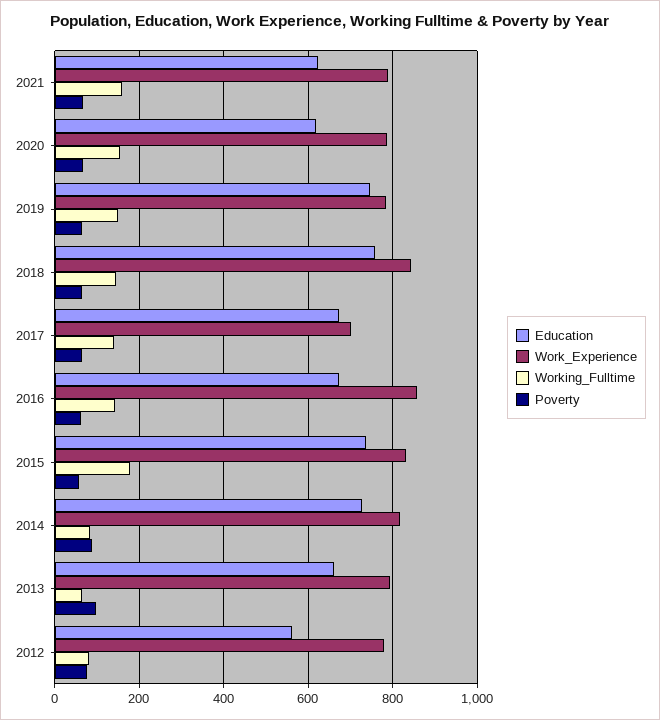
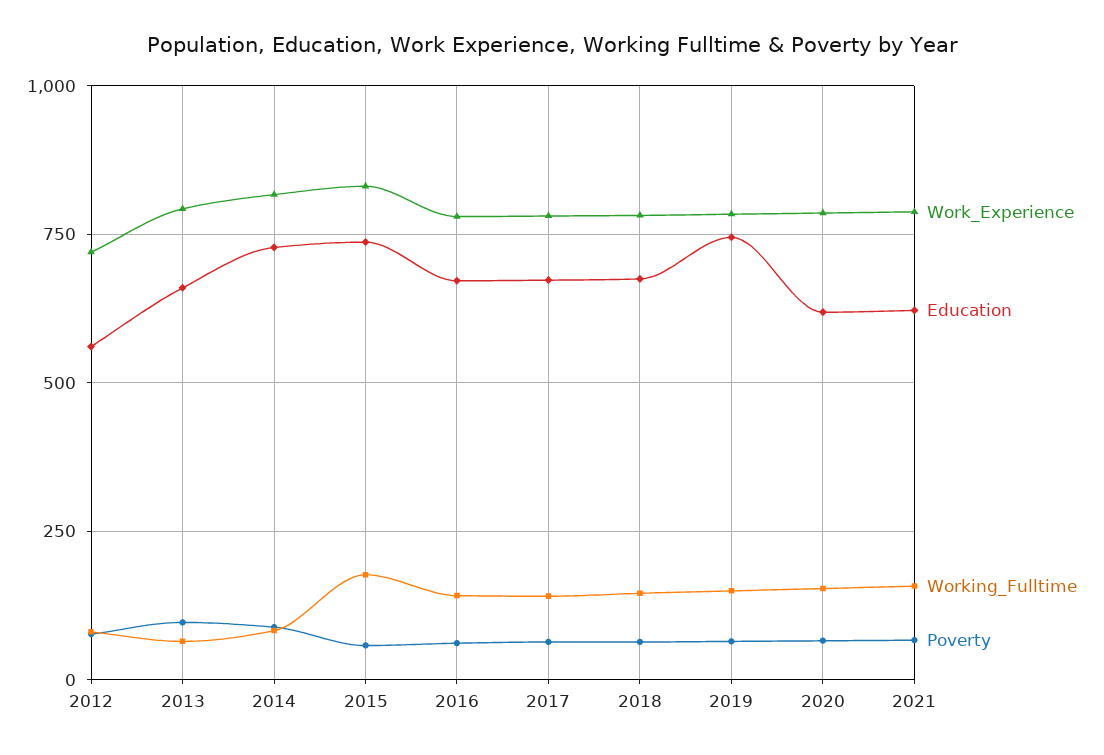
Education, 2018: 760 -> 675
Work_Experience, 2018: 840 -> 775
Work_Experience, 2017: 700 -> 775
Work_Experience, 2016: 860 -> 775
Work_Experience, 2012: 780 -> 725

